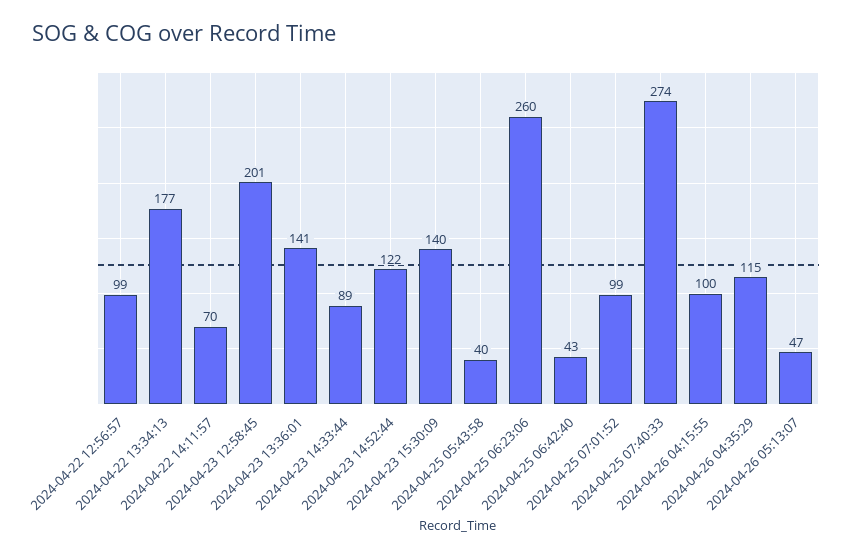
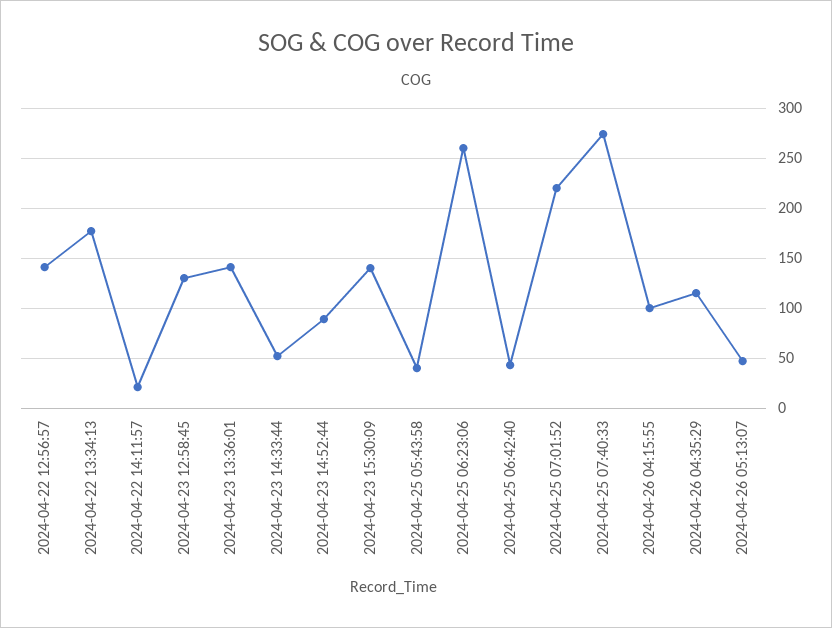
2024-04-22 12:56:57: 99 -> 140
2024-04-22 14:11:57: 70 -> 20
2024-04-23 12:58:45: 201 -> 130
2024-04-23 14:33:44: 89 -> 50
2024-04-23 14:52:44: 122 -> 90
2024-04-25 07:01:52: 99 -> 220

